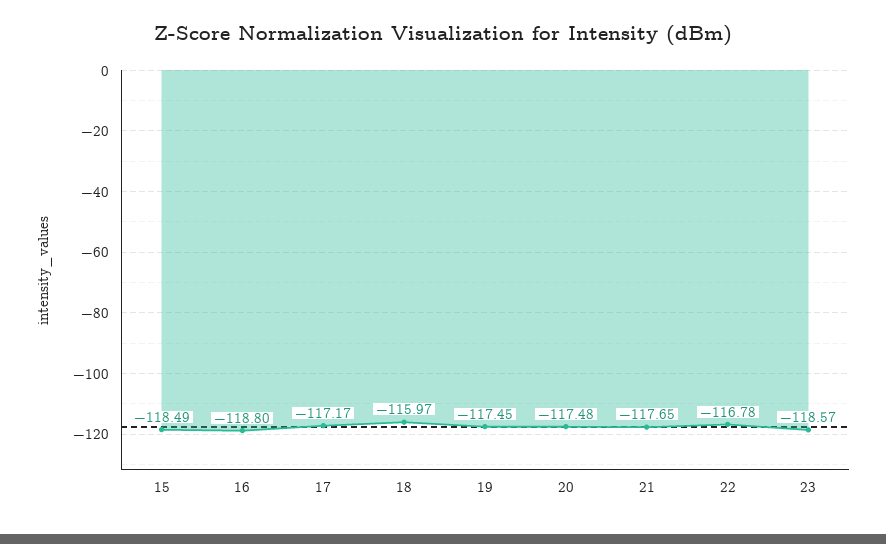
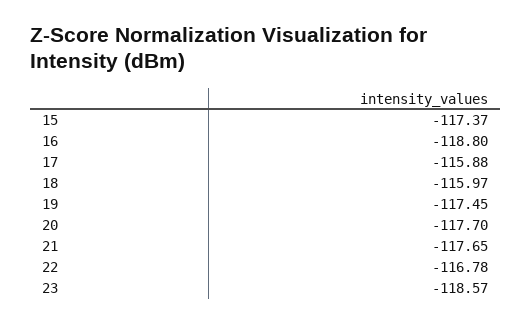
15: -118.49 -> -117.37
17: -117.17 -> -115.88
20: -117.48 -> -117.7

